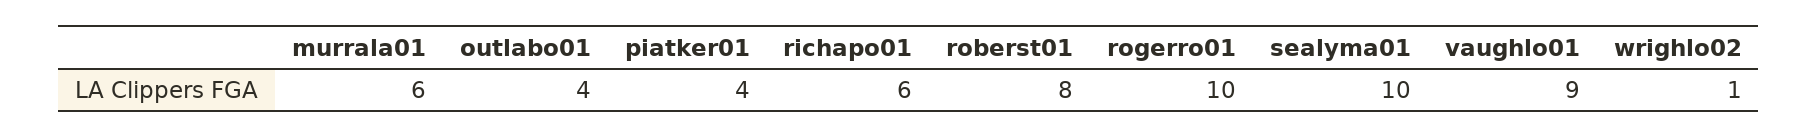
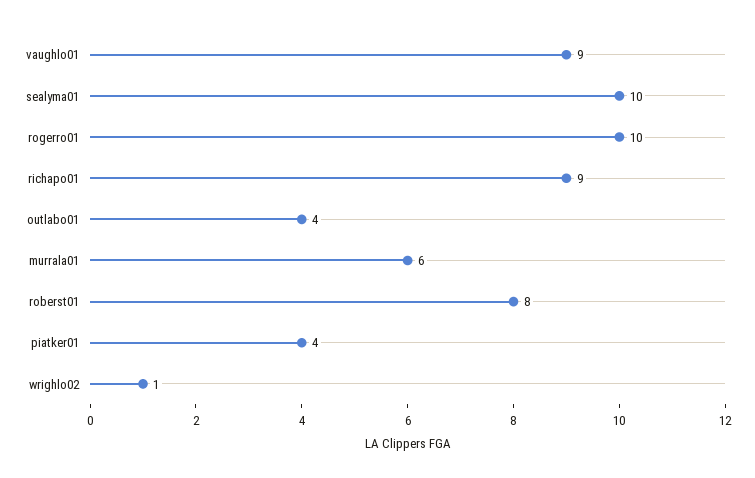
richapo01: 6 -> 9

